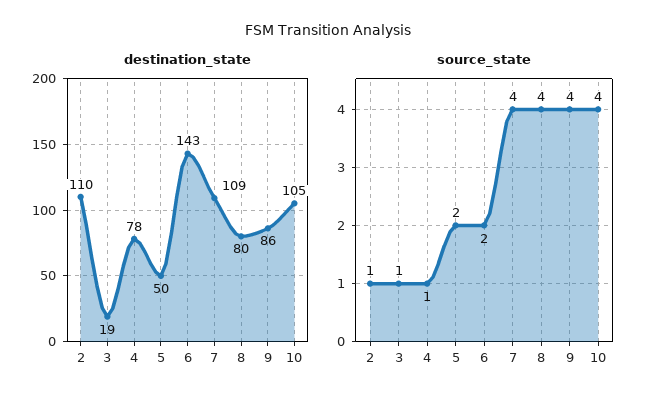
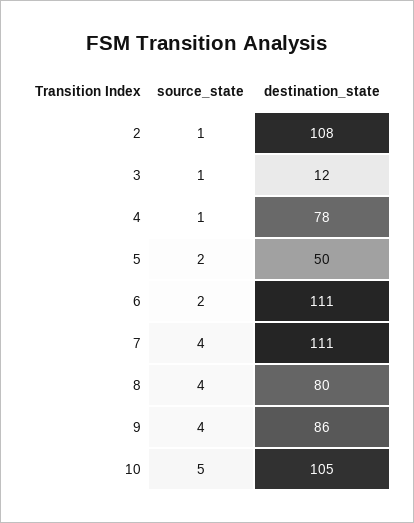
destination_state, 2: 110 -> 108
destination_state, 3: 19 -> 12
destination_state, 6: 143 -> 111
destination_state, 7: 109 -> 111
source_state, 10: 4 -> 5

